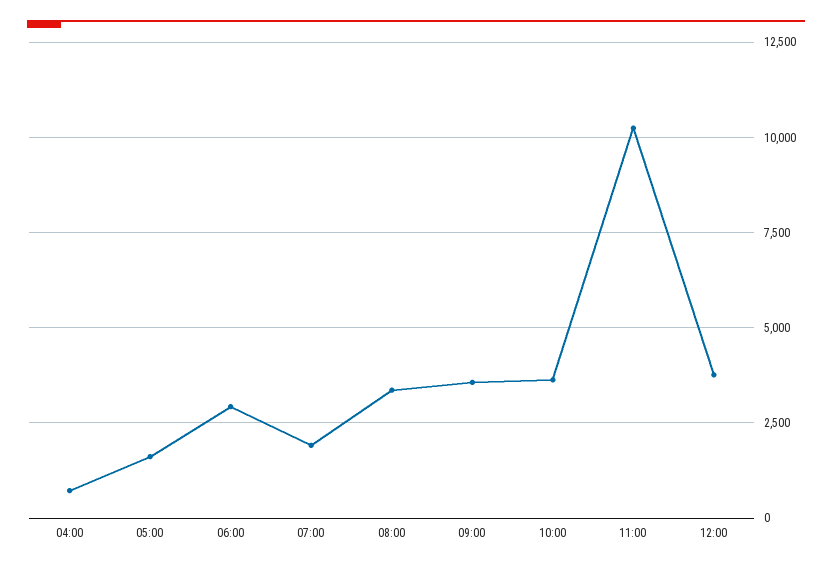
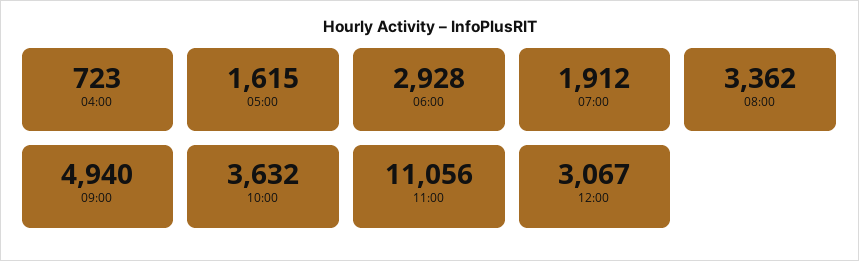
09:00: 3500 -> 4940
11:00: 10250 -> 11056
12:00: 3750 -> 3067

